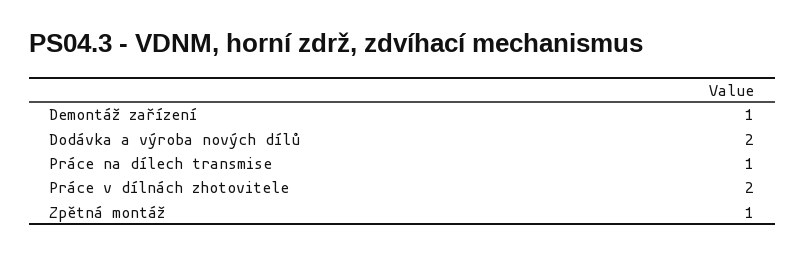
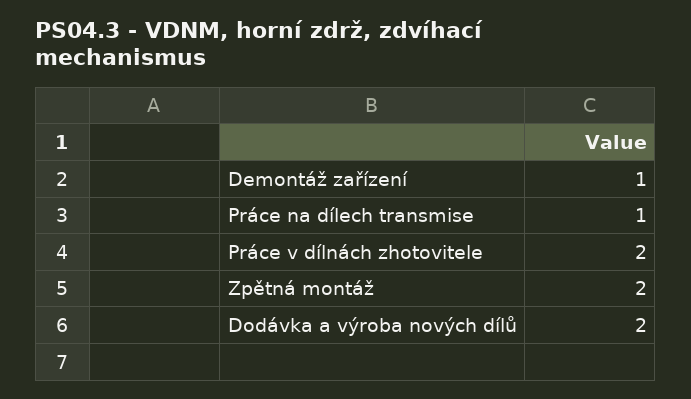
Zpětná montáž: 1 -> 2

